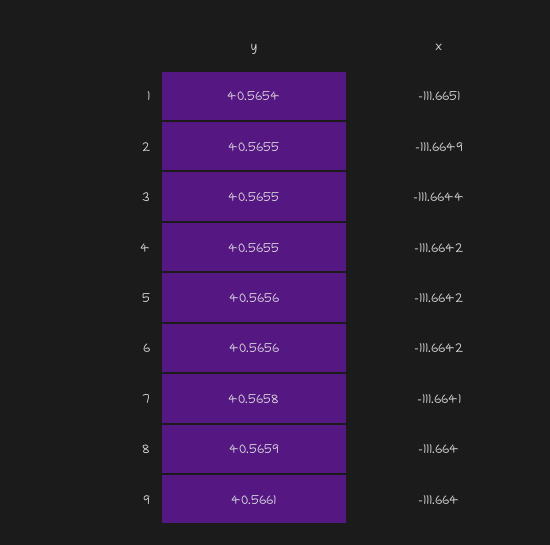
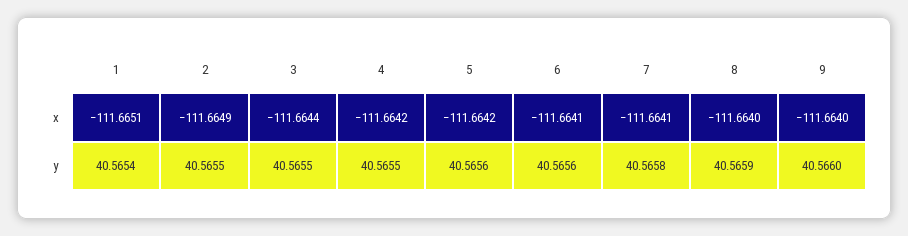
x, 6: -111.6642 -> -111.6641
y, 9: 40.5661 -> 40.566

